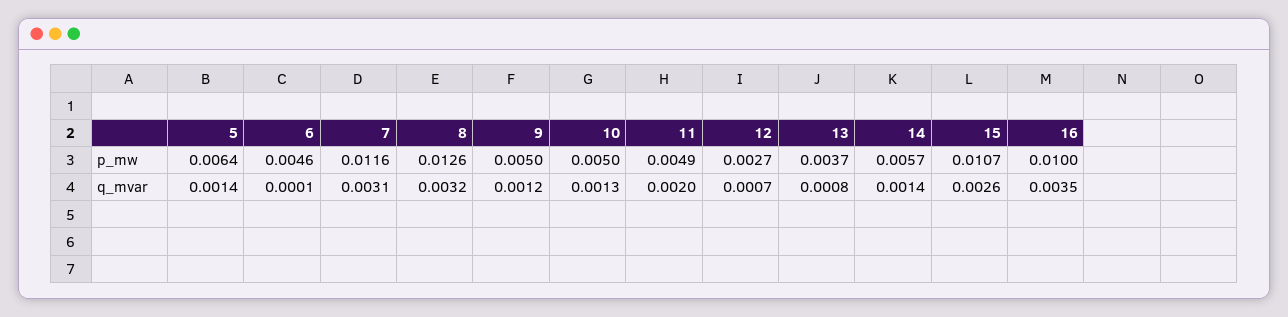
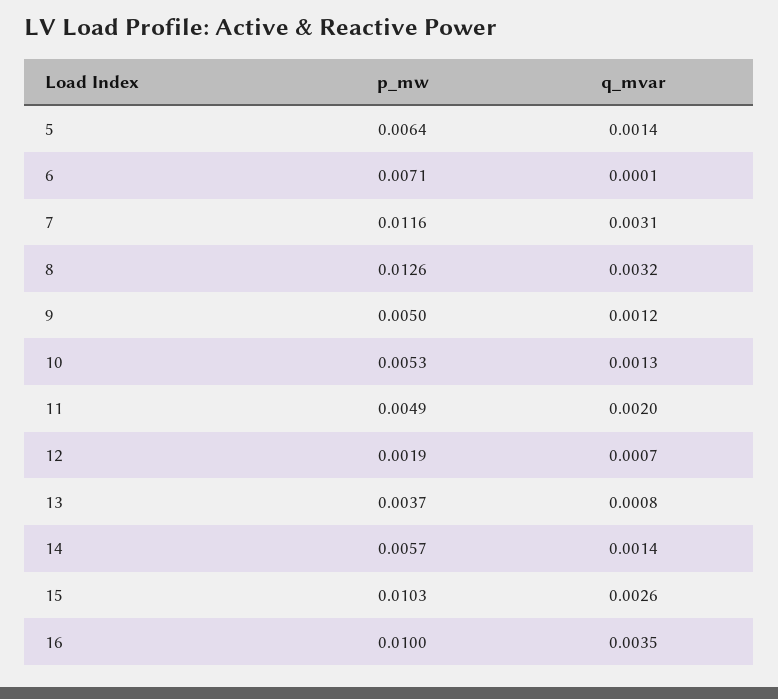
6, p_mw: 0.0046 -> 0.0071
10, p_mw: 0.005 -> 0.0053
12, p_mw: 0.0027 -> 0.0019
15, p_mw: 0.0107 -> 0.0103

